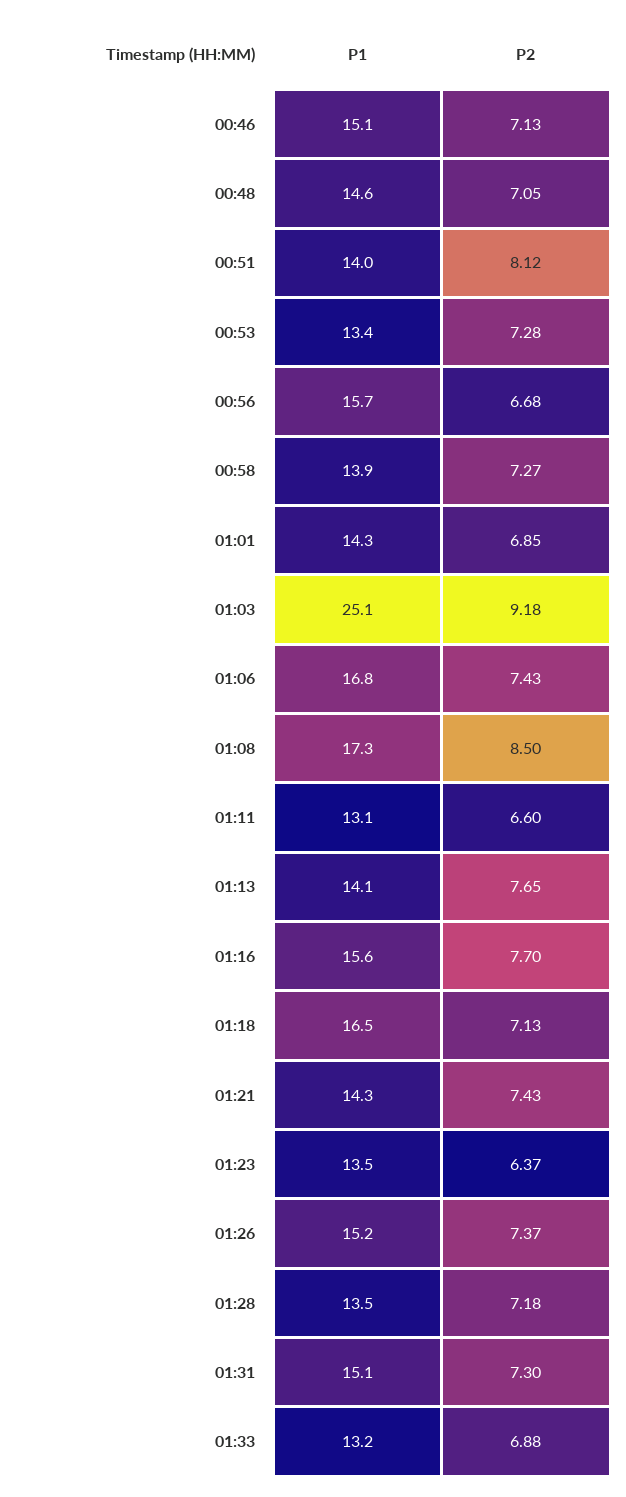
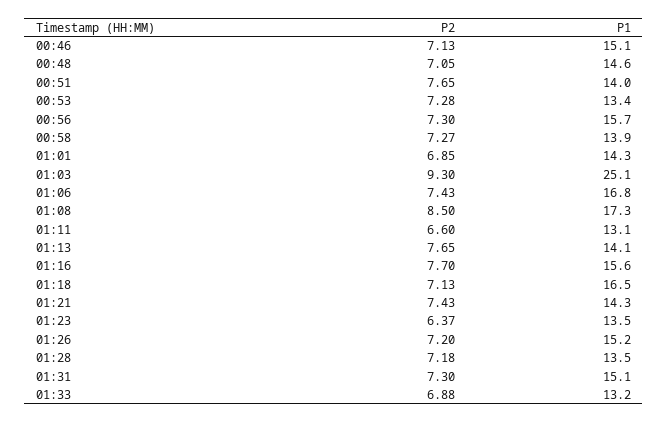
P2, 00:51: 8.12 -> 7.65
P2, 00:56: 6.68 -> 7.3
P2, 01:03: 9.18 -> 9.3
P2, 01:26: 7.37 -> 7.2

